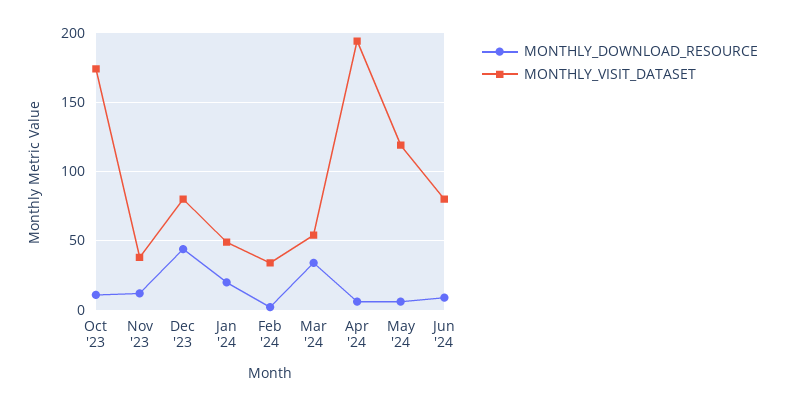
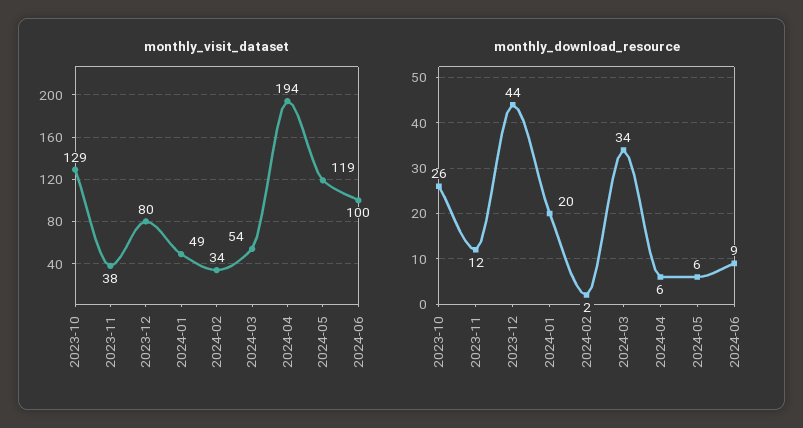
MONTHLY_DOWNLOAD_RESOURCE, Oct '23: 10 -> 26
MONTHLY_VISIT_DATASET, Oct '23: 175 -> 129
MONTHLY_VISIT_DATASET, Jun '24: 80 -> 100

